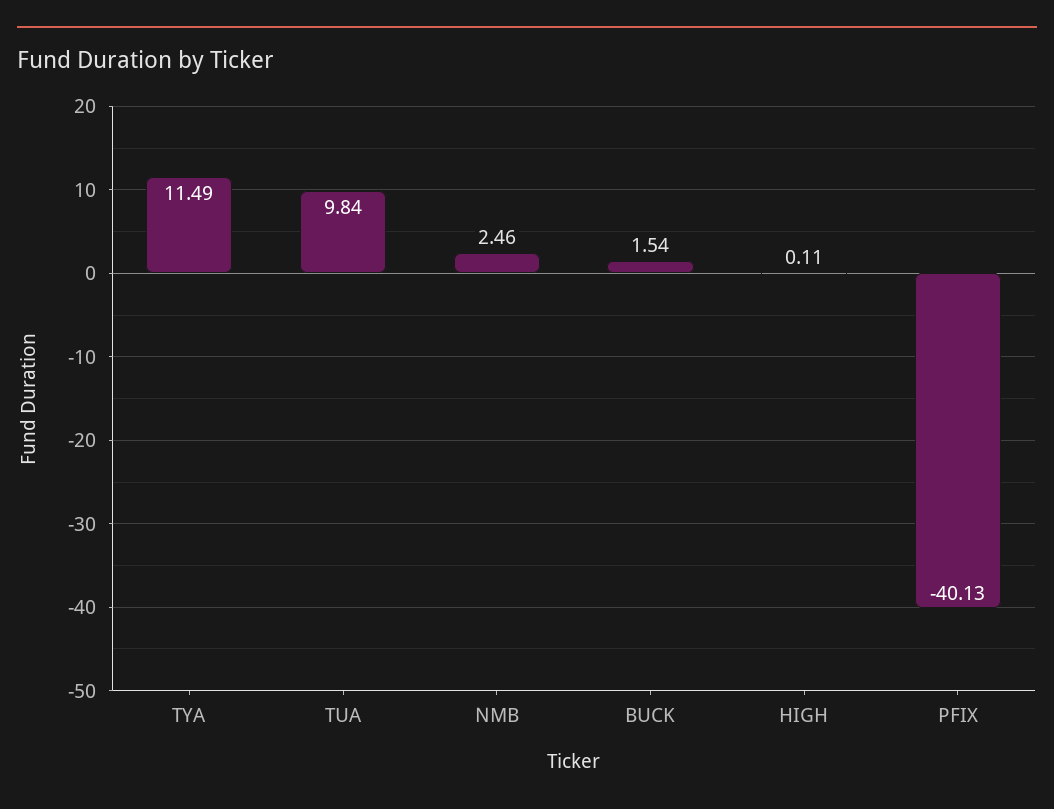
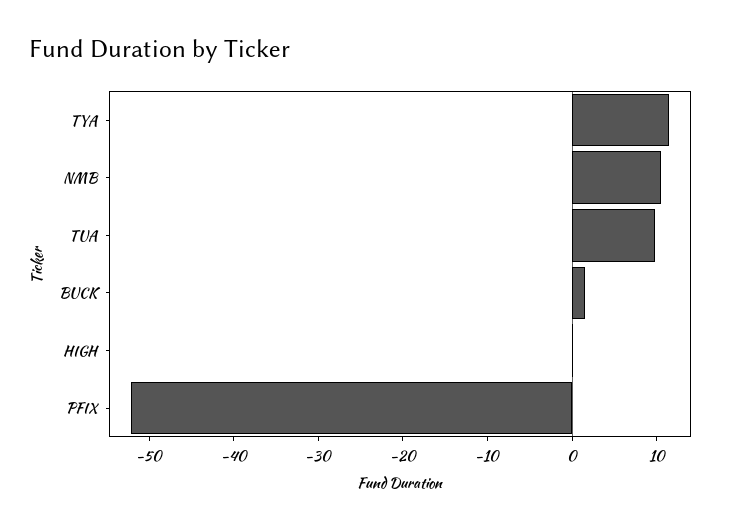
NMB: 2.46 -> 10
PFIX: -40.13 -> -52

